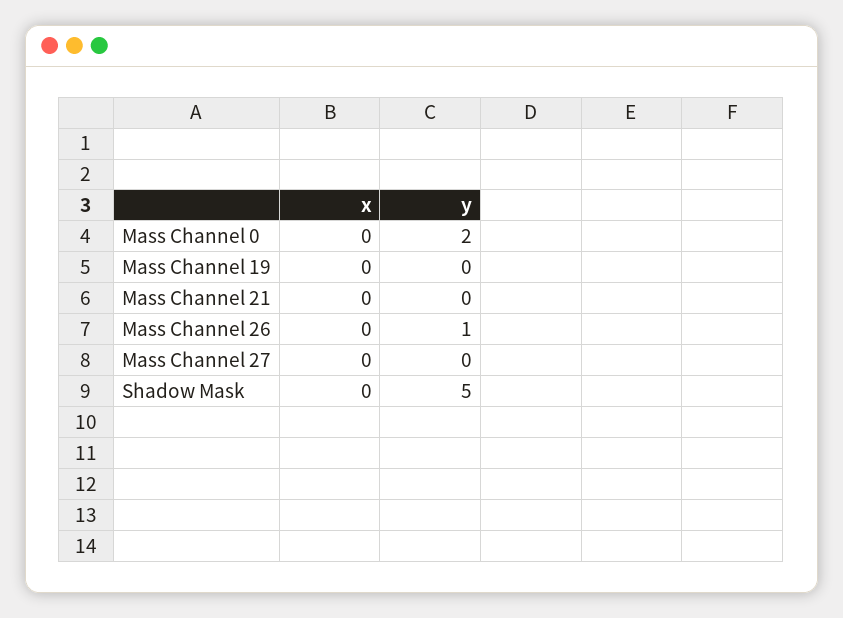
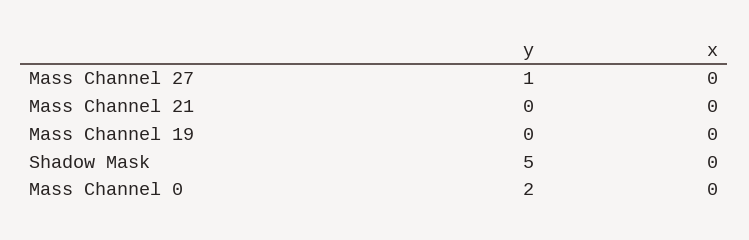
x, Mass Channel 26: 0 -> none
y, Mass Channel 26: 1 -> none
y, Mass Channel 27: 0 -> 1

